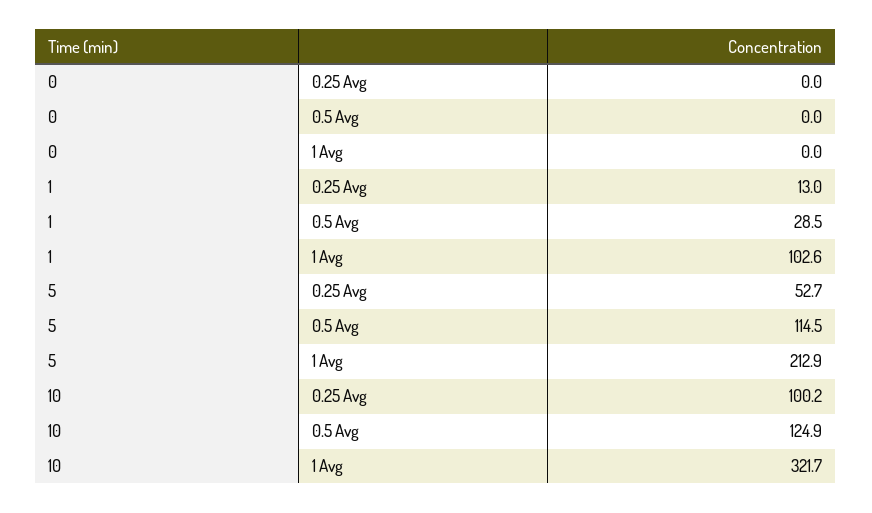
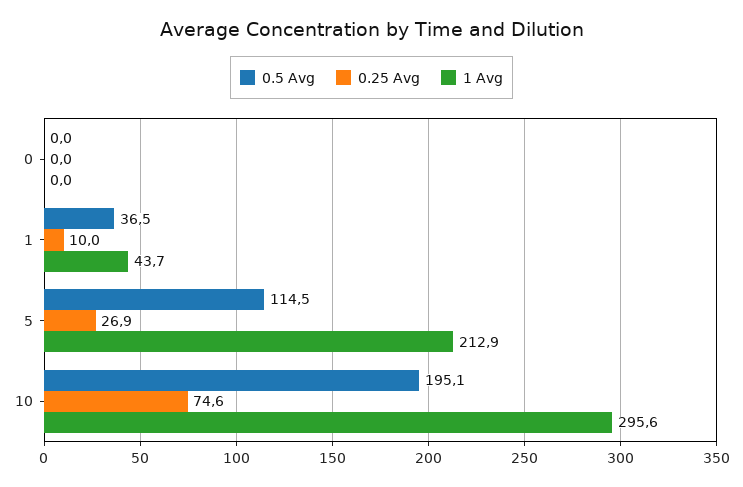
0.25 Avg, 1: 13 -> 10
0.5 Avg, 1: 28.5 -> 36.5
1 Avg, 1: 102.6 -> 43.7
0.25 Avg, 5: 52.7 -> 26.9
0.25 Avg, 10: 100.2 -> 74.6
0.5 Avg, 10: 124.9 -> 195.1
1 Avg, 10: 321.7 -> 295.6

